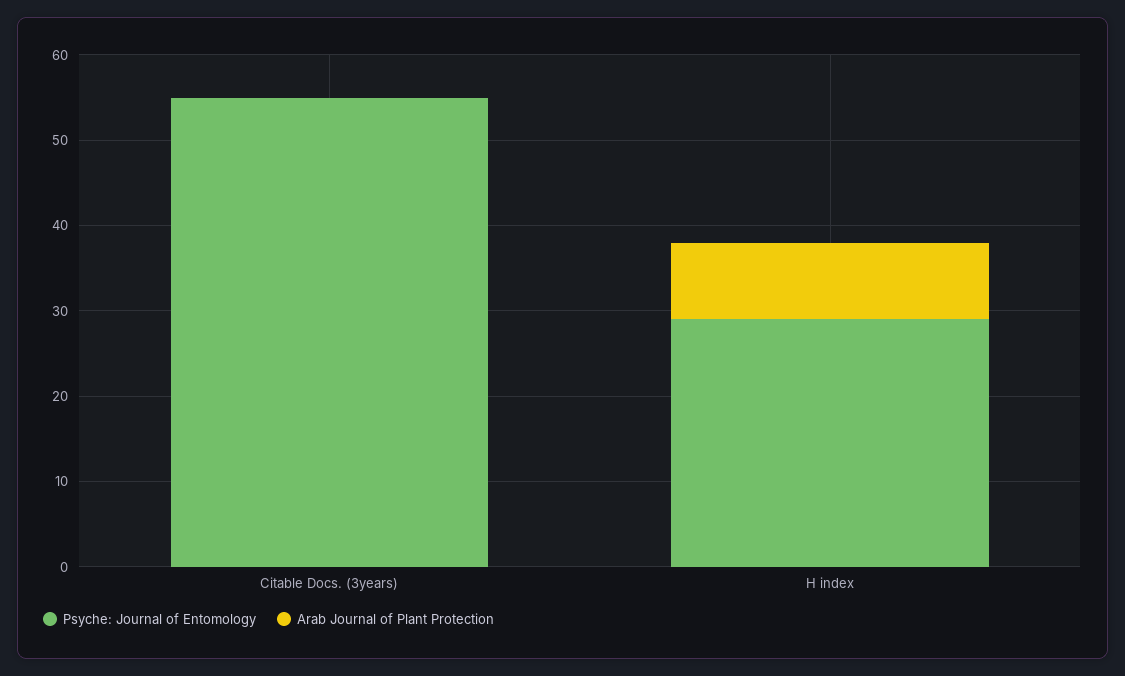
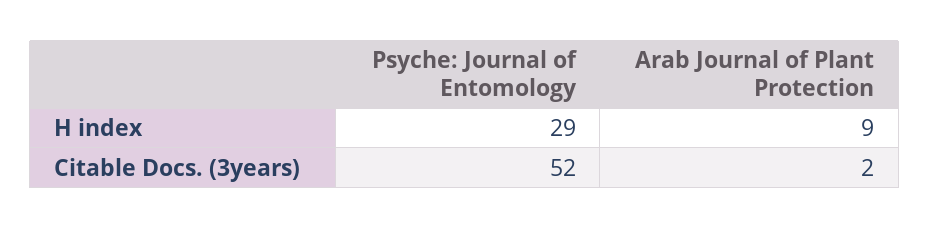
Psyche: Journal of Entomology, Citable Docs. (3years): 55 -> 52
Arab Journal of Plant Protection, Citable Docs. (3years): 0 -> 2

